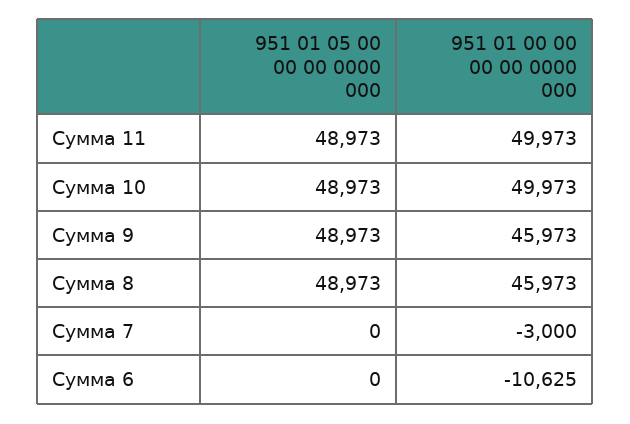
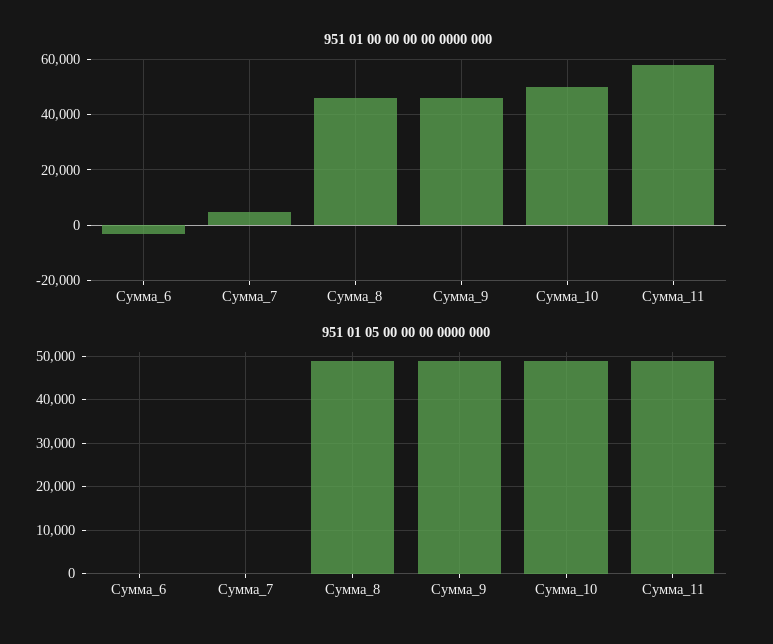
951 01 00 00 00 00 0000 000, Сумма 11: 49973 -> 57500
951 01 00 00 00 00 0000 000, Сумма 7: -3000 -> 5000
951 01 00 00 00 00 0000 000, Сумма 6: -10625 -> -2500

